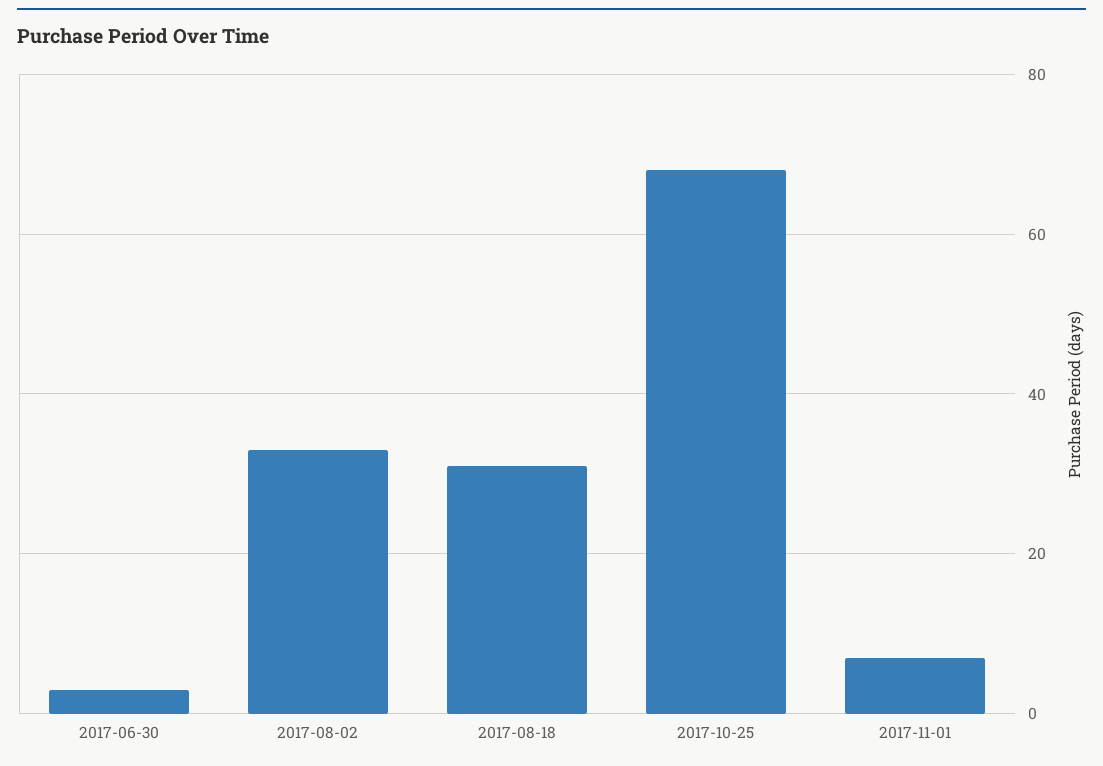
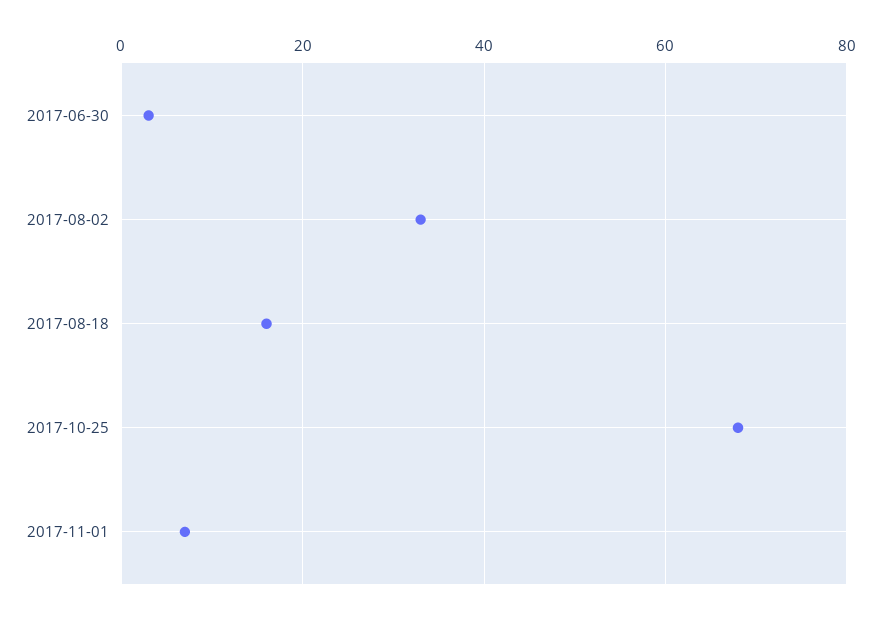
2017-08-18: 30 -> 15

